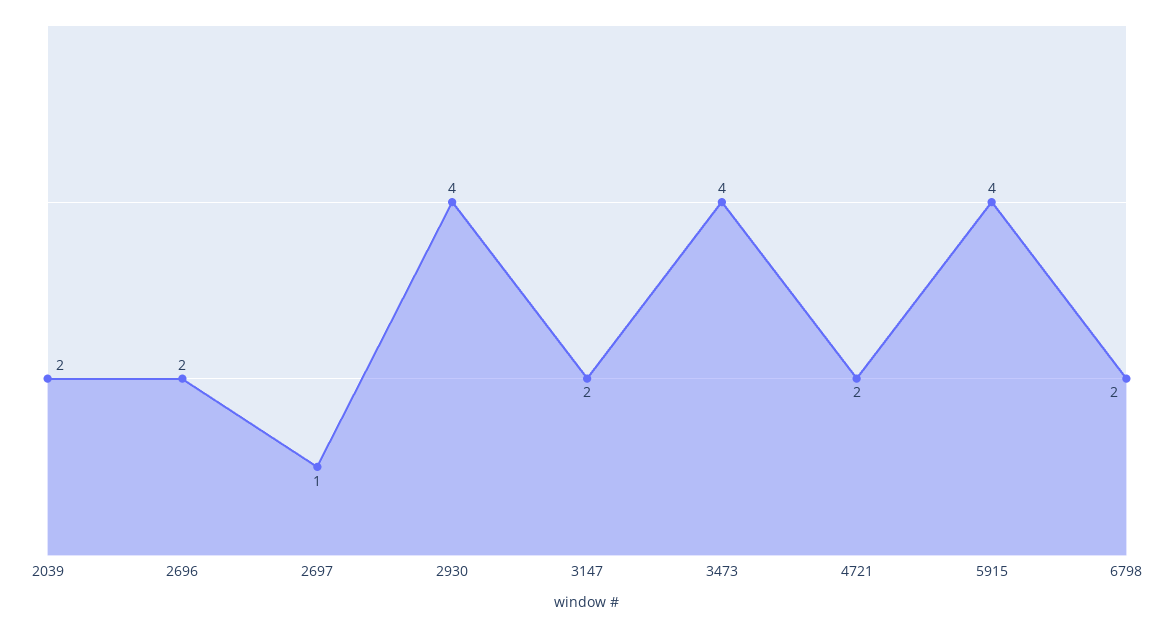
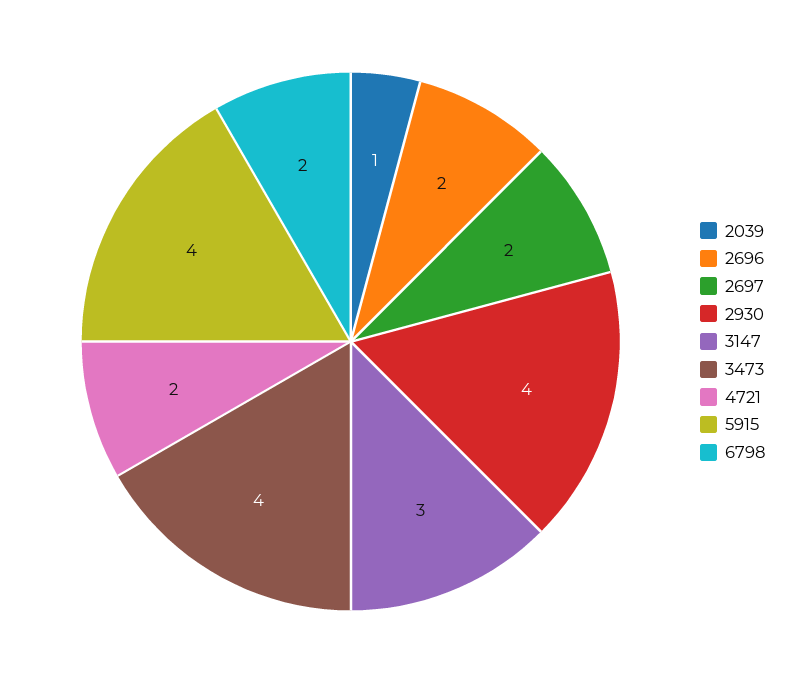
2039: 2 -> 1
2697: 1 -> 2
3147: 2 -> 3

